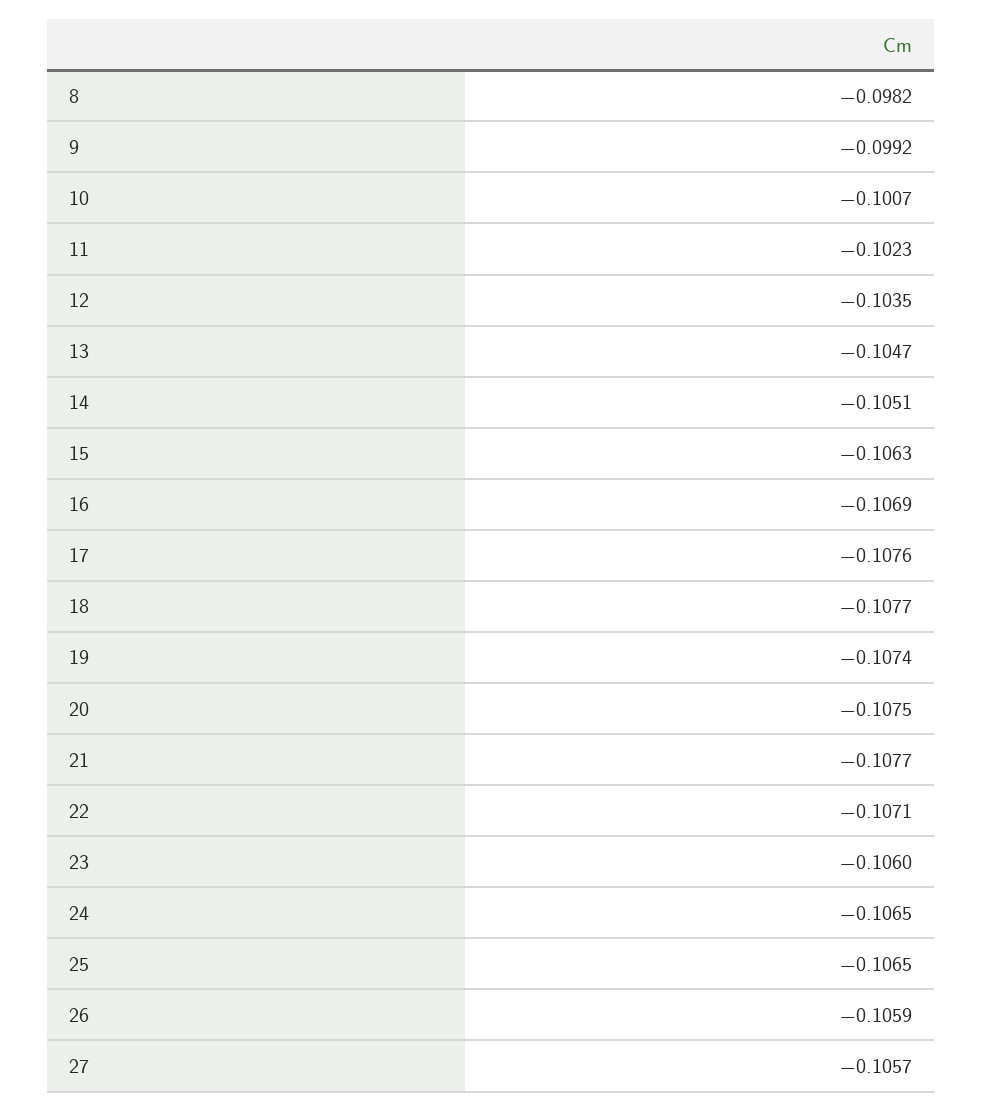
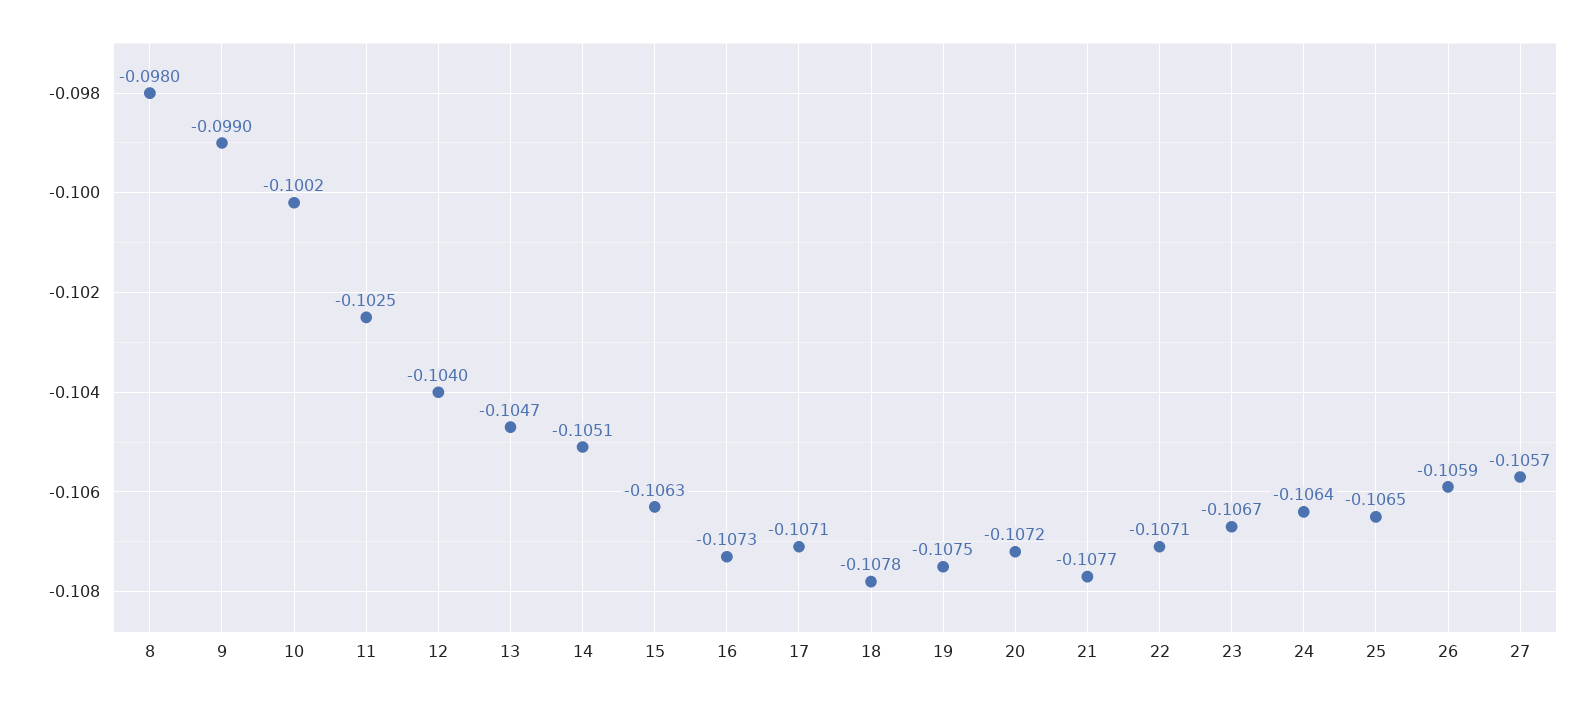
8: -0.0982 -> -0.098
9: -0.0992 -> -0.099
10: -0.1007 -> -0.1002
11: -0.1023 -> -0.1025
12: -0.1035 -> -0.104
16: -0.1069 -> -0.1073
17: -0.1076 -> -0.1071
18: -0.1077 -> -0.1078
19: -0.1074 -> -0.1075
20: -0.1075 -> -0.1072
23: -0.106 -> -0.1067
24: -0.1065 -> -0.1064

